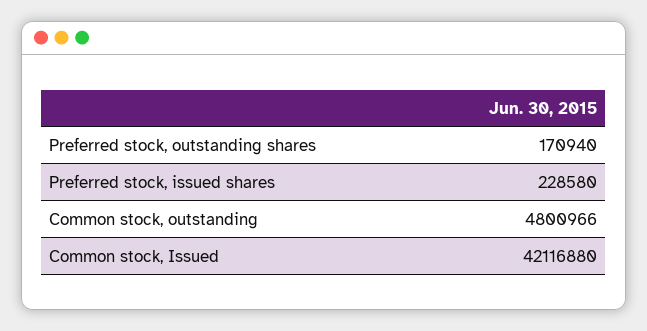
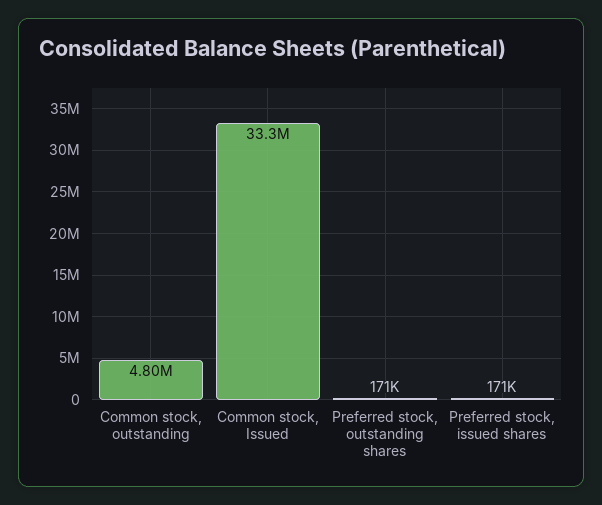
Preferred stock, issued shares: 228580 -> 171000
Common stock, Issued: 42116880 -> 33300000

